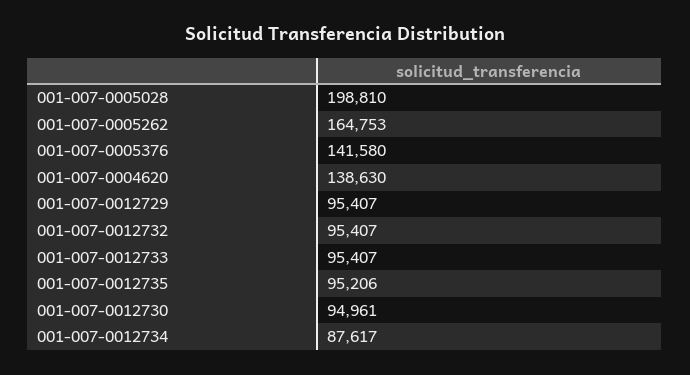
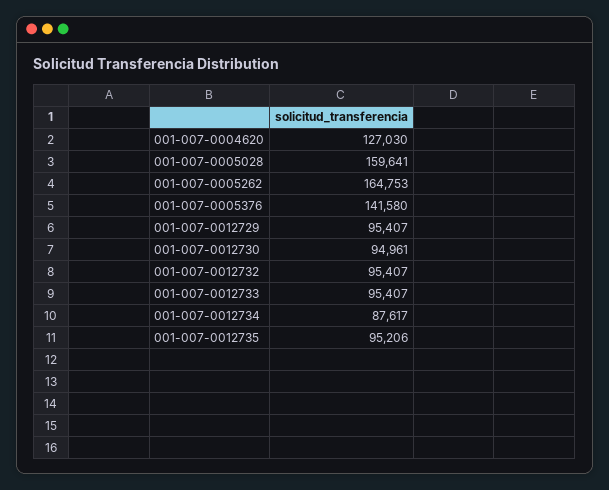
001-007-0005028: 198810 -> 159641
001-007-0004620: 138630 -> 127030

